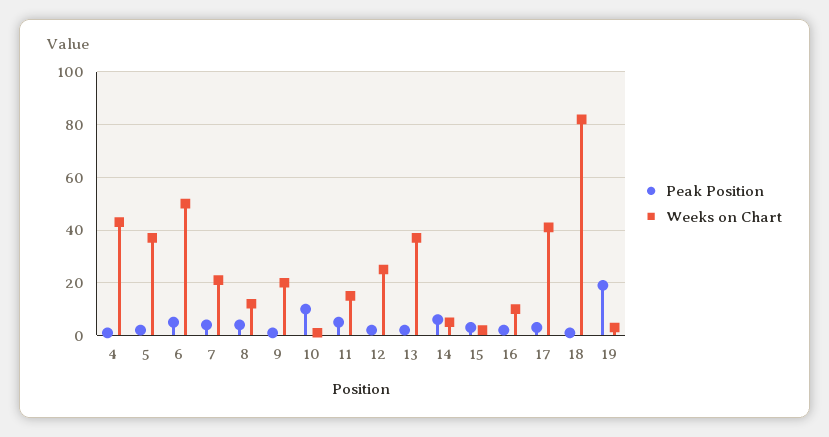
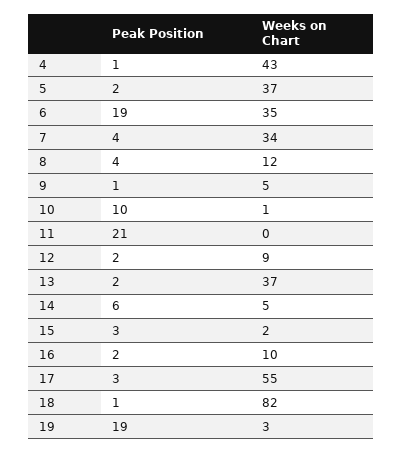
Peak Position, 6: 5 -> 19
Weeks on Chart, 6: 50 -> 35
Weeks on Chart, 7: 20 -> 34
Weeks on Chart, 9: 20 -> 5
Peak Position, 11: 5 -> 21
Weeks on Chart, 11: 15 -> 0
Weeks on Chart, 12: 25 -> 9
Weeks on Chart, 17: 40 -> 55

